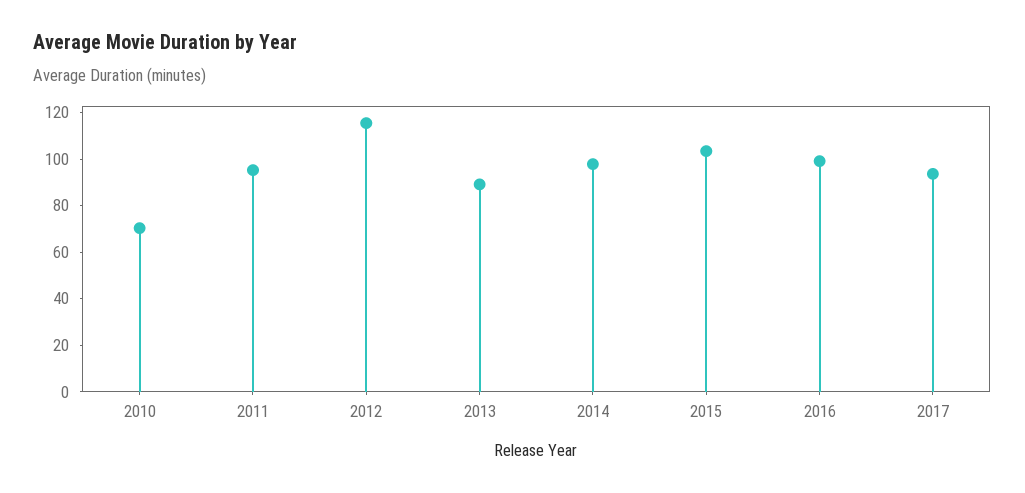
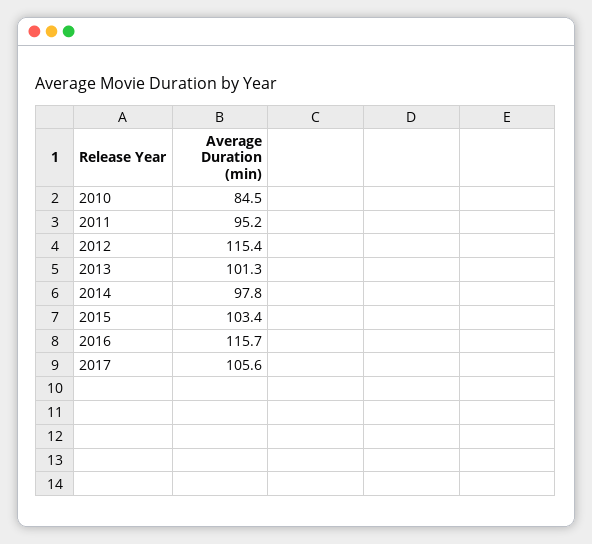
2010: 70 -> 84.5
2013: 90 -> 101.3
2016: 100 -> 115.7
2017: 95 -> 105.6

